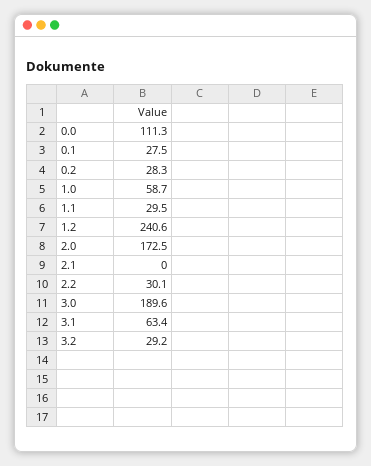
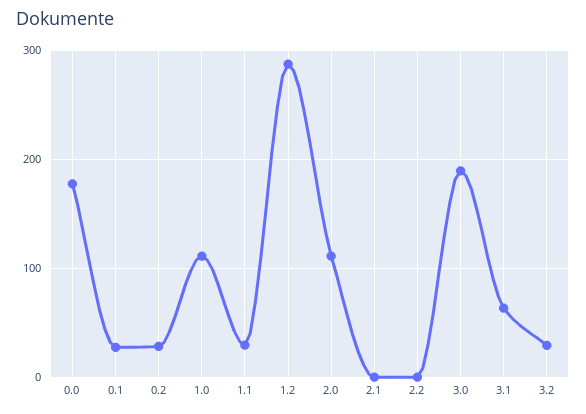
0.0: 111.3 -> 180
1.0: 58.7 -> 110
1.2: 240.6 -> 290
2.0: 172.5 -> 110
2.2: 30.1 -> 0

